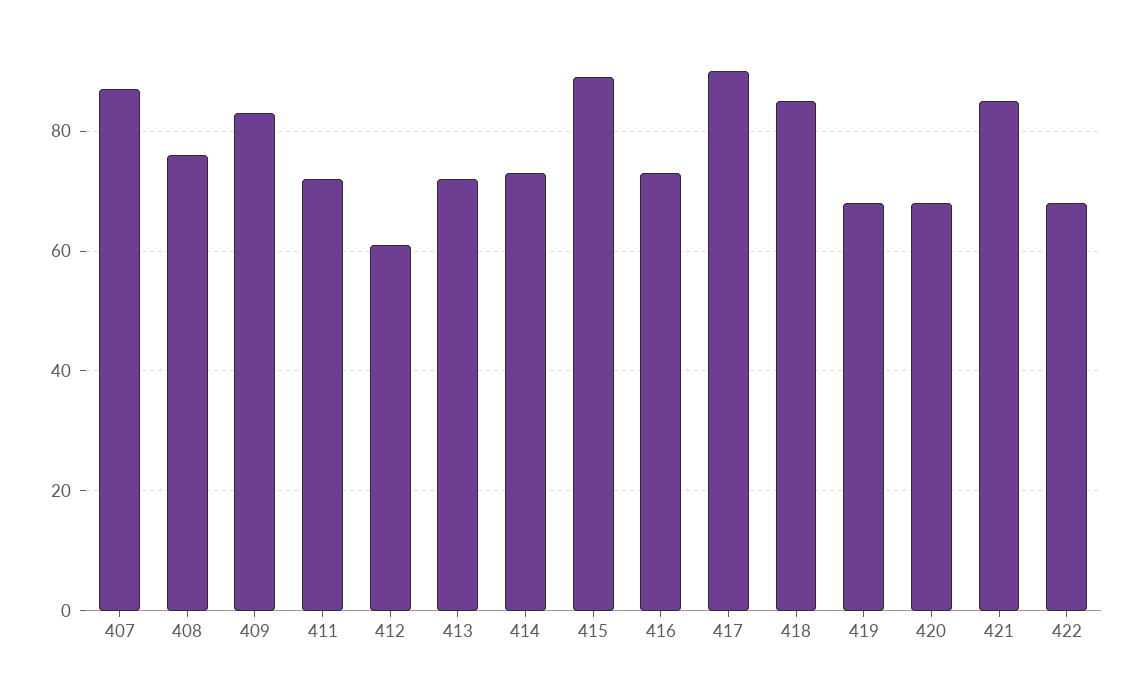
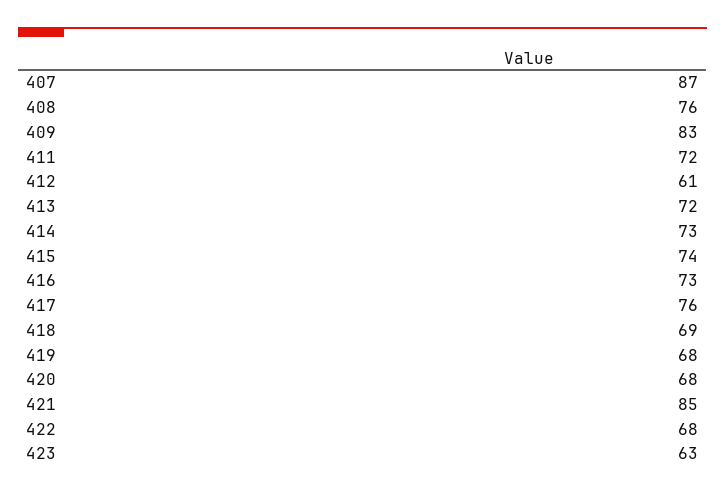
415: 90 -> 74
417: 90 -> 76
418: 85 -> 69
423: none -> 63

